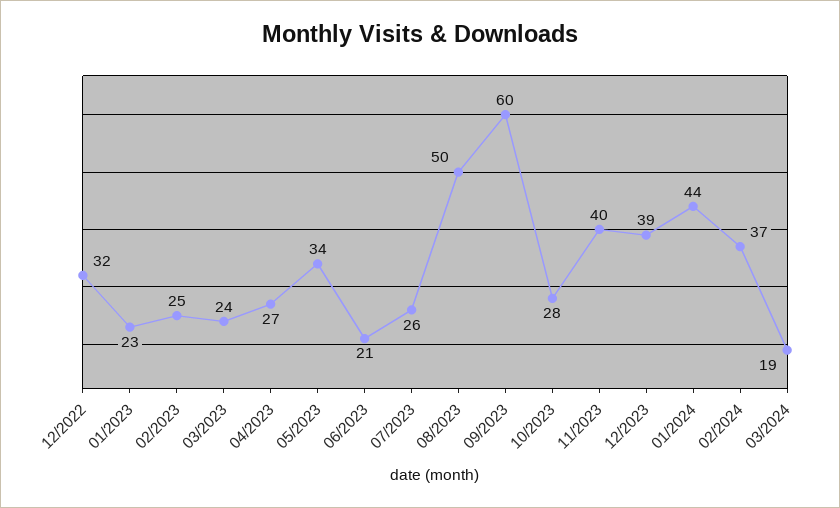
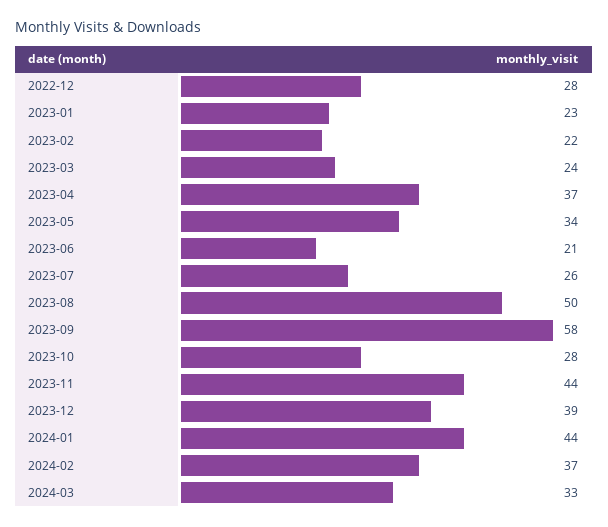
12/2022: 32 -> 28
02/2023: 25 -> 22
04/2023: 27 -> 37
09/2023: 60 -> 58
11/2023: 40 -> 44
03/2024: 19 -> 33

